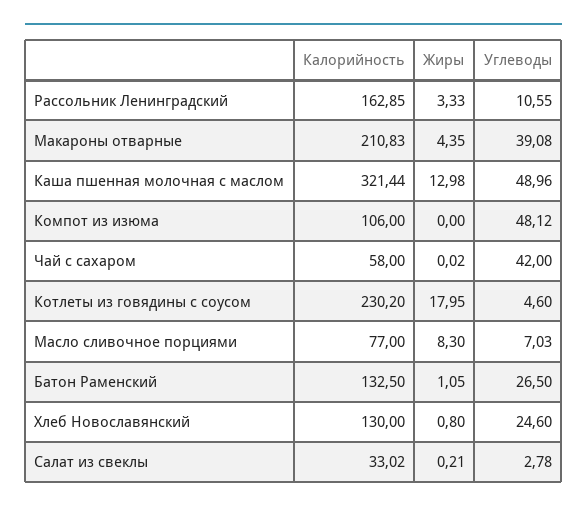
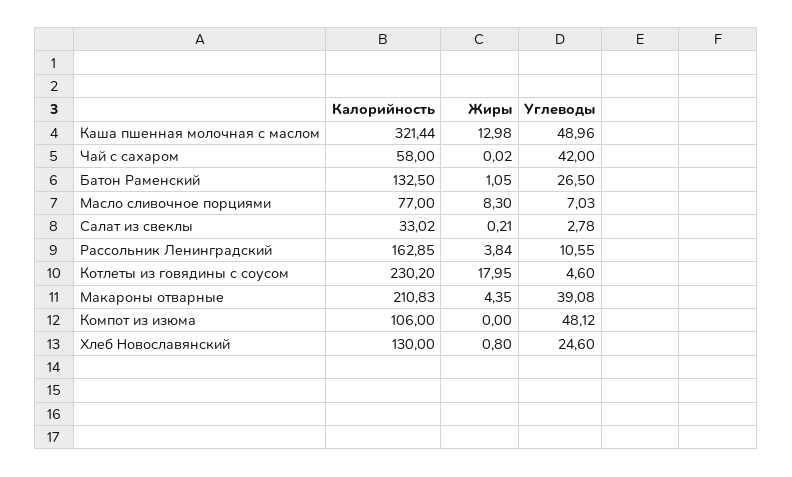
Жиры, Рассольник Ленинградский: 3.33 -> 3.84

